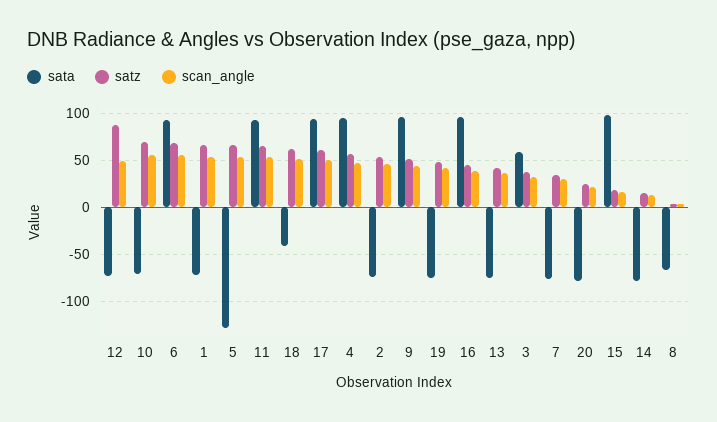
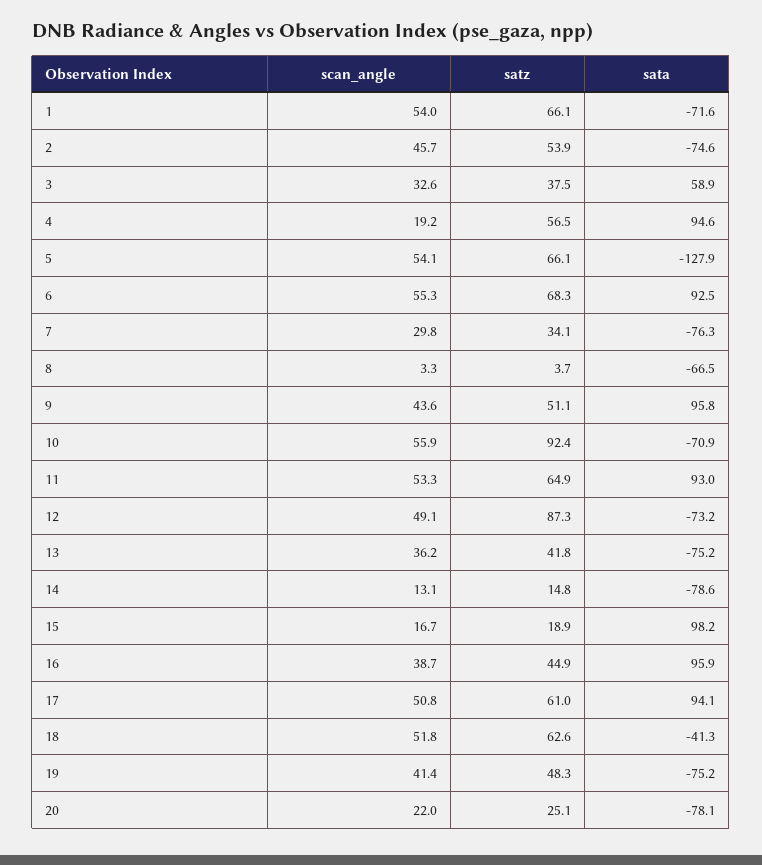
satz, 10: 70 -> 92.4
scan_angle, 4: 50 -> 19.2

